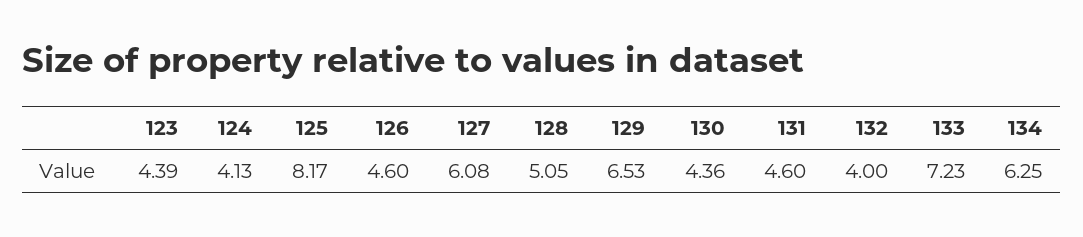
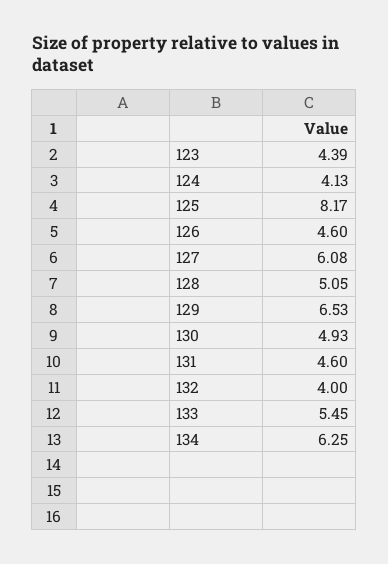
130: 4.36 -> 4.93
133: 7.23 -> 5.45

